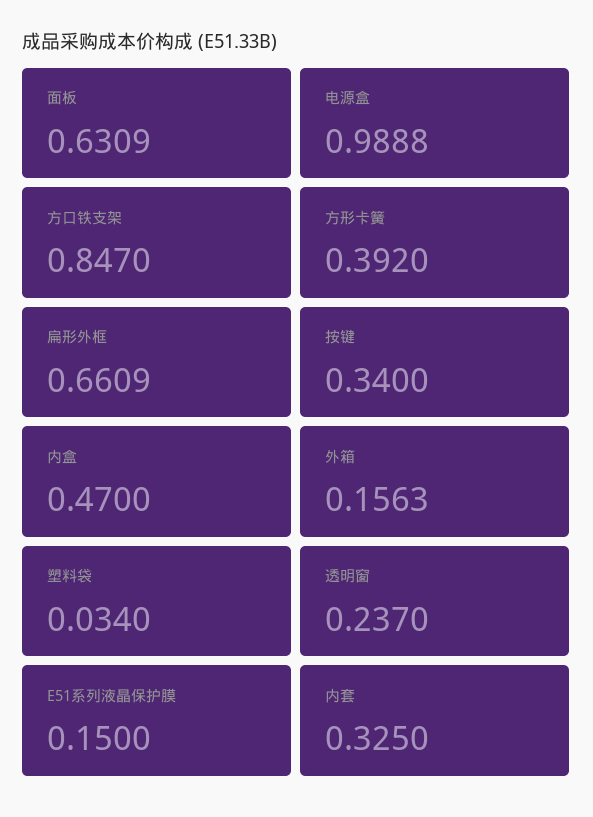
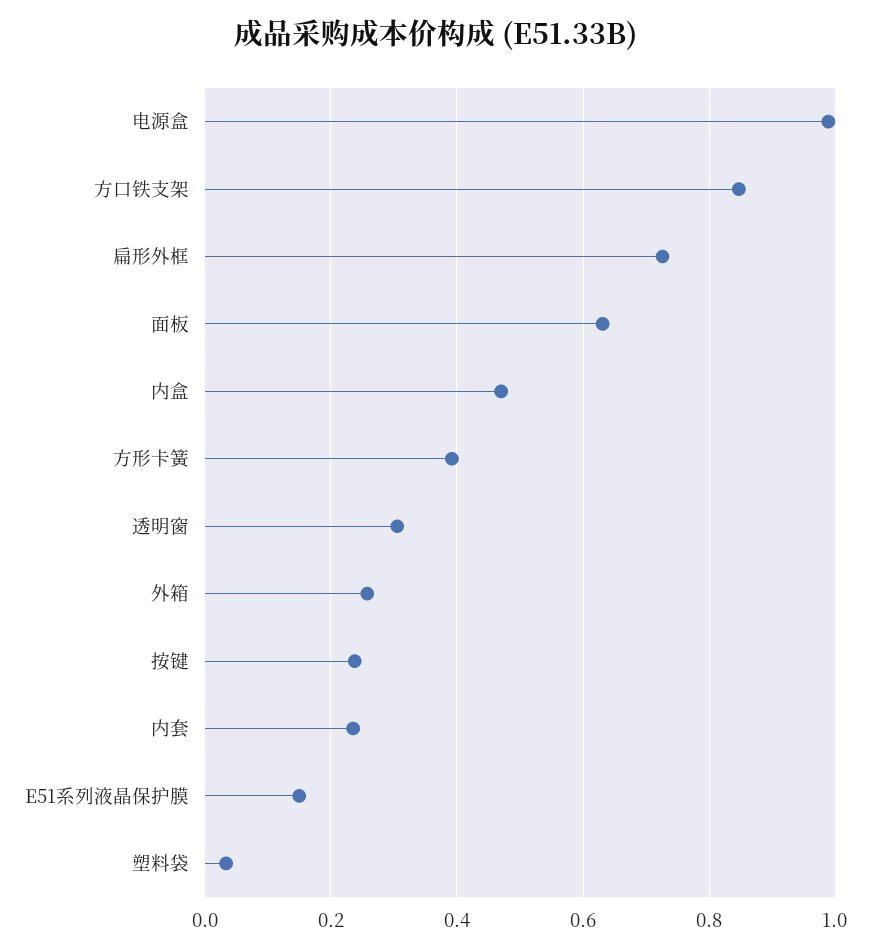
扁形外框: 0.6609 -> 0.72
按键: 0.34 -> 0.24
外箱: 0.1563 -> 0.26
透明窗: 0.237 -> 0.3
内套: 0.325 -> 0.24

